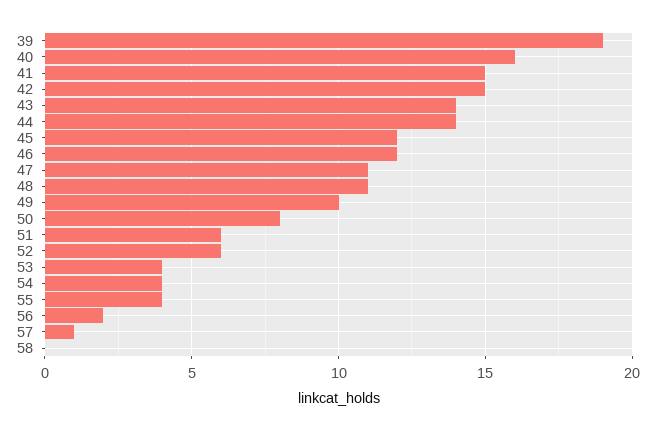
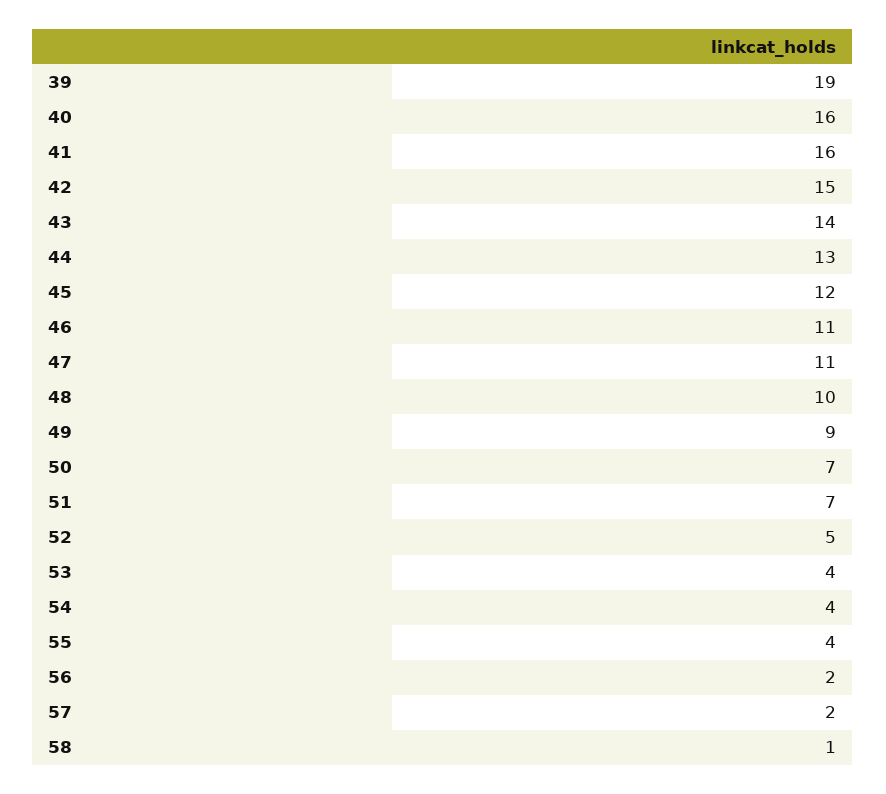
41: 15 -> 16
44: 14 -> 13
46: 12 -> 11
48: 11 -> 10
49: 10 -> 9
50: 8 -> 7
51: 6 -> 7
52: 6 -> 5
57: 1 -> 2
58: 0 -> 1

